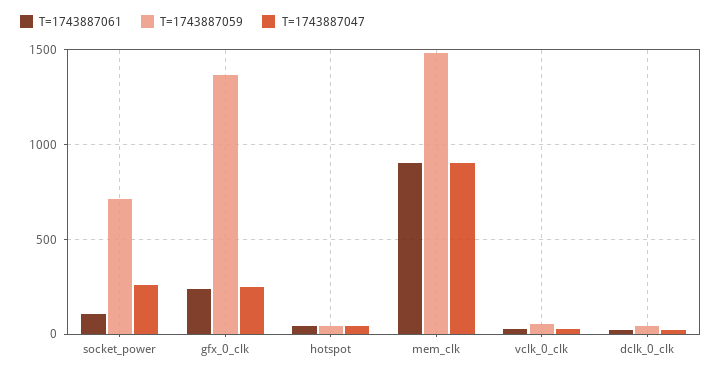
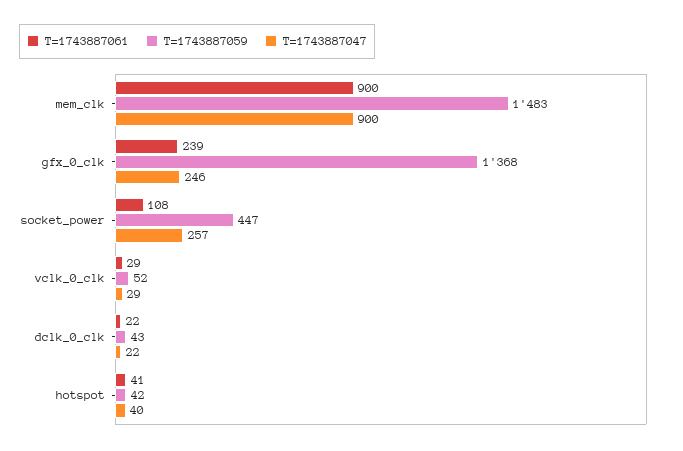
T=1743887059, socket_power: 700 -> 447

